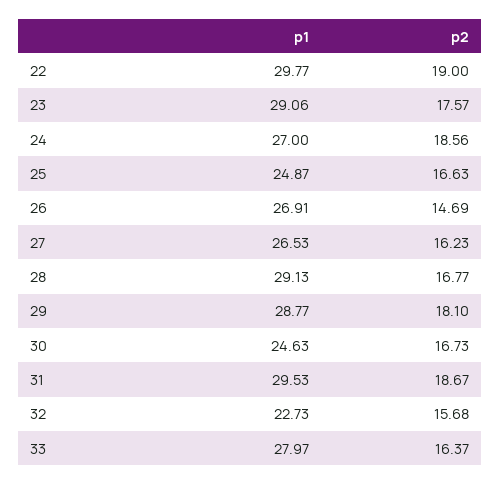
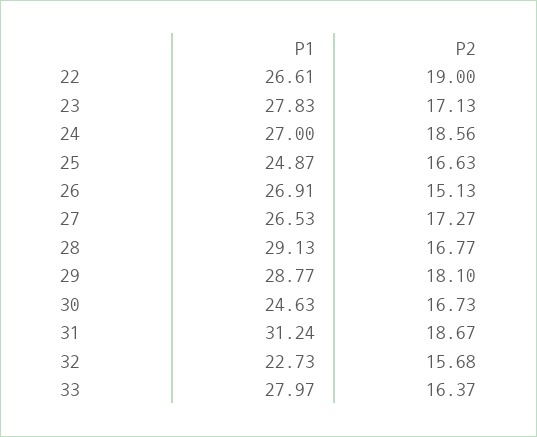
p1, 22: 29.77 -> 26.61
p1, 23: 29.06 -> 27.83
p2, 23: 17.57 -> 17.13
p2, 26: 14.69 -> 15.13
p2, 27: 16.23 -> 17.27
p1, 31: 29.53 -> 31.24

